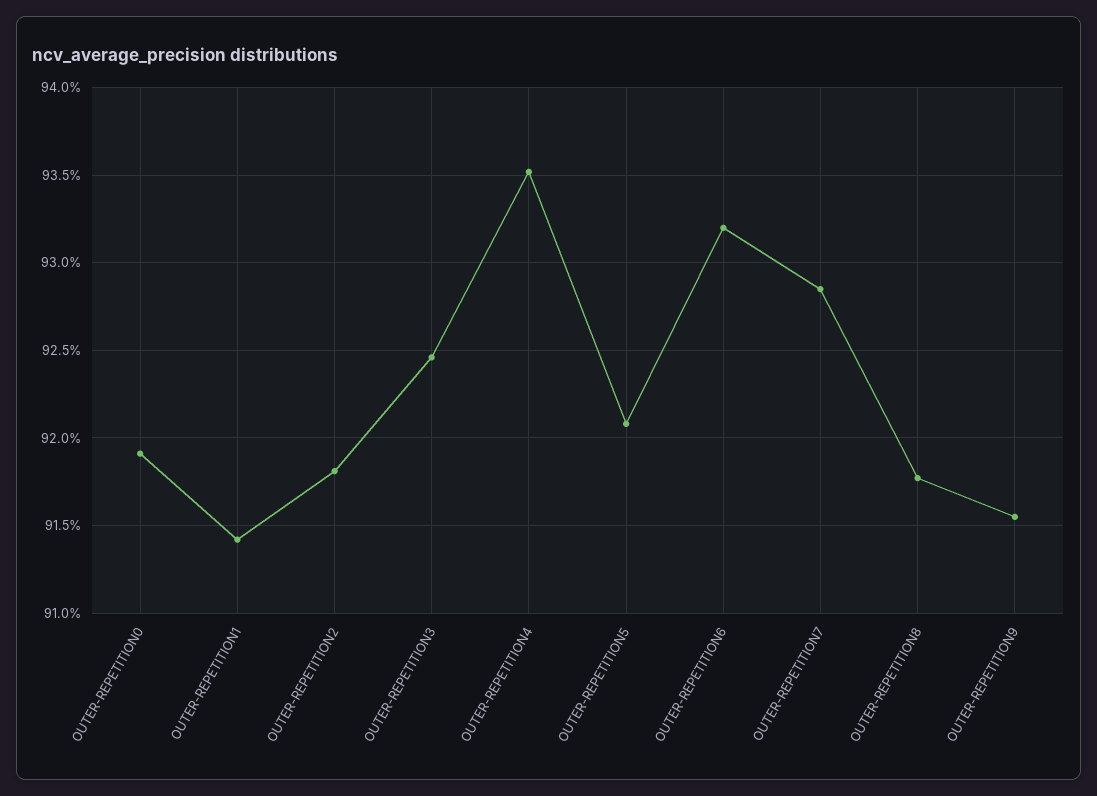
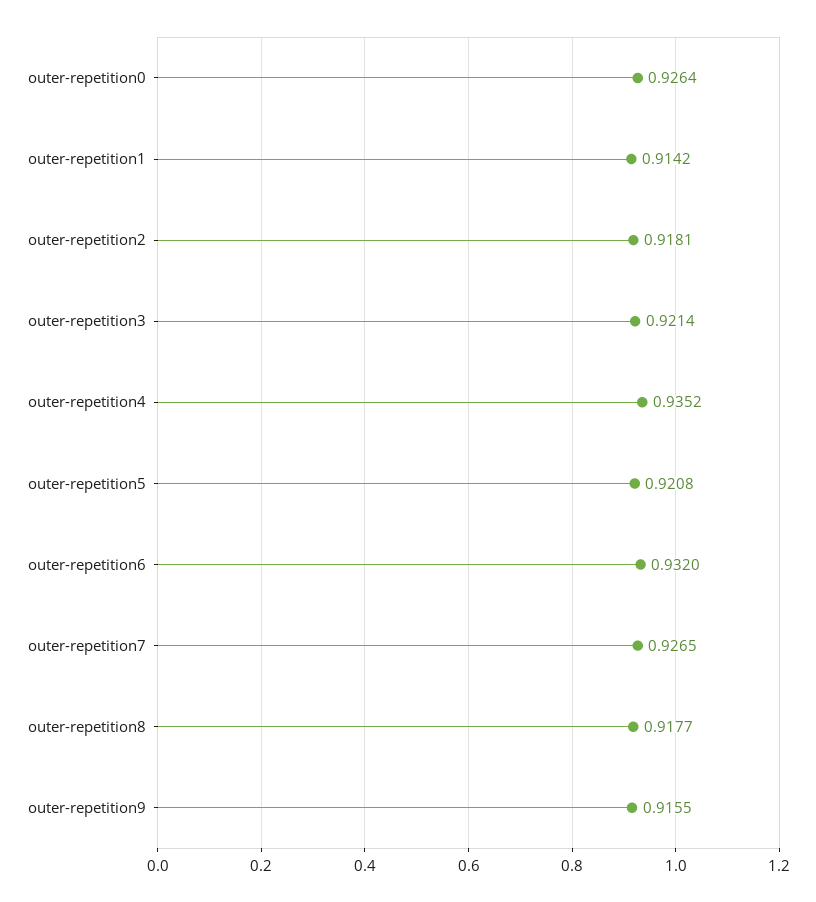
OUTER-REPETITION0: 0.919 -> 0.9264
OUTER-REPETITION3: 0.9245 -> 0.9214
OUTER-REPETITION7: 0.9285 -> 0.9265

